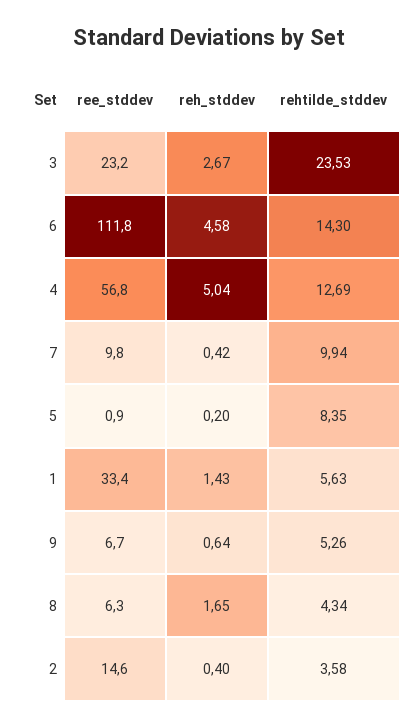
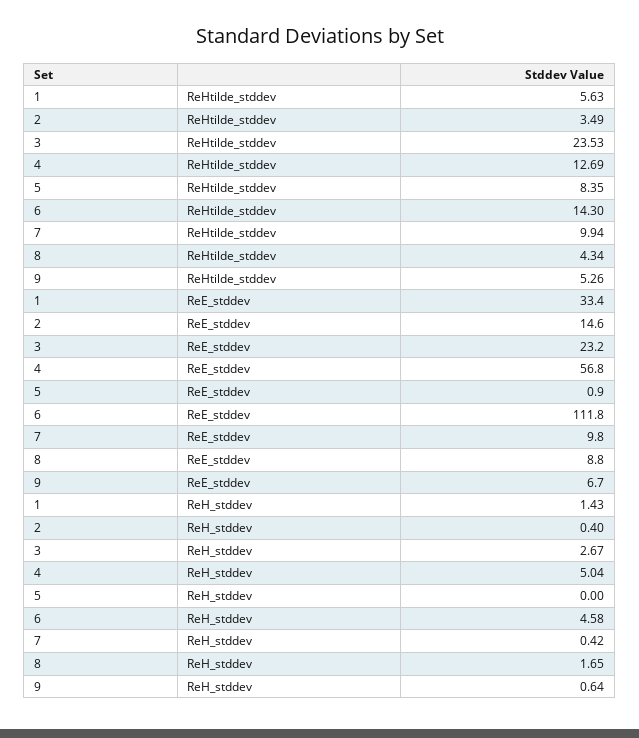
reh_stddev, 5: 0.2 -> 0
ree_stddev, 8: 6.3 -> 8.8
rehtilde_stddev, 2: 3.58 -> 3.49

